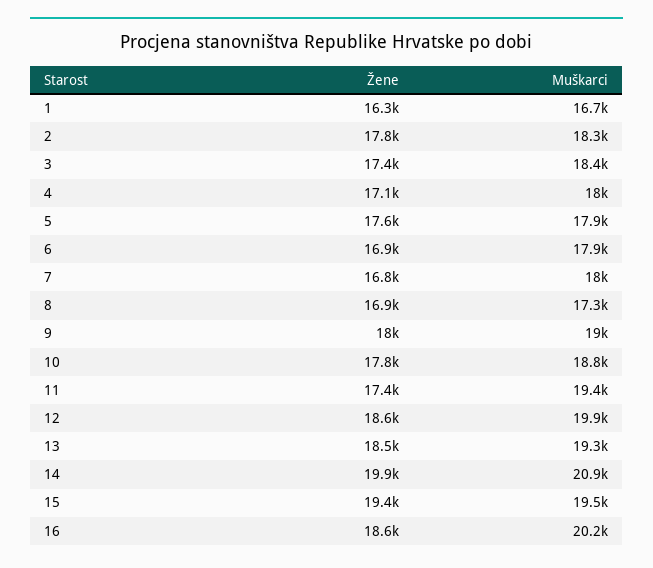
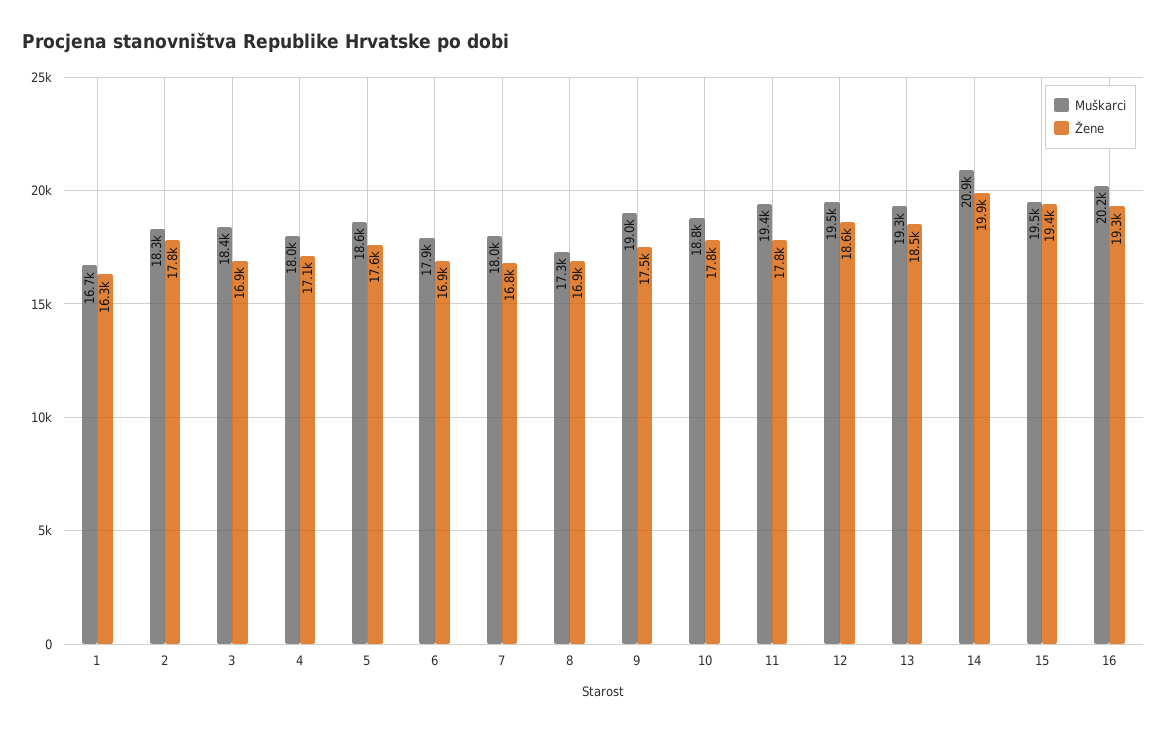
Žene, 3: 17400 -> 16900
Muškarci, 5: 17900 -> 18600
Žene, 9: 18000 -> 17500
Žene, 11: 17400 -> 17800
Muškarci, 12: 19900 -> 19500
Žene, 16: 18600 -> 19300

